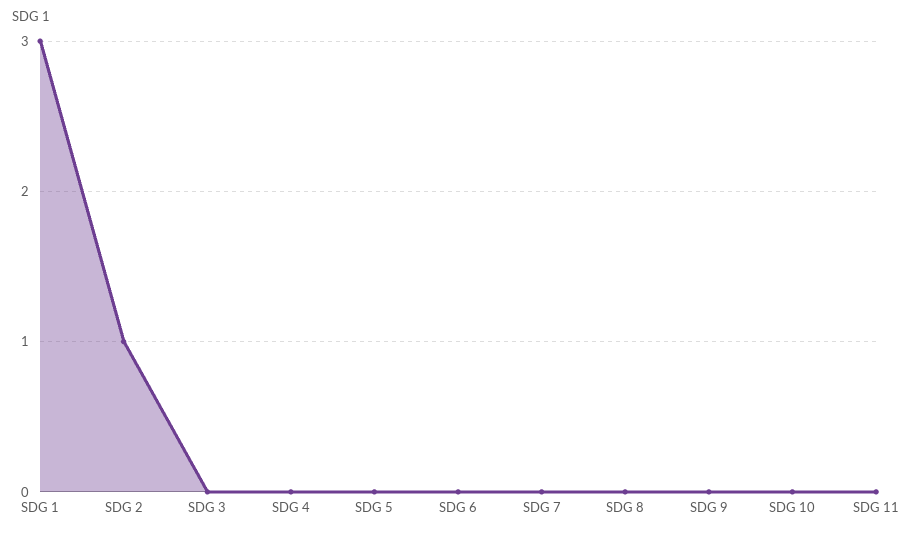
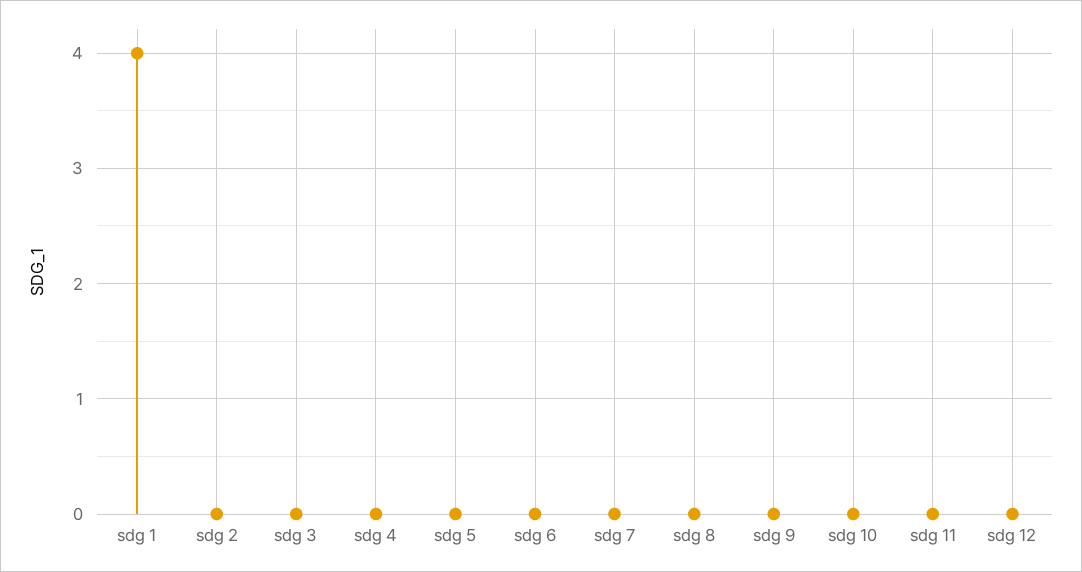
SDG 1: 3 -> 4
SDG 2: 1 -> 0
sdg 12: none -> 0

